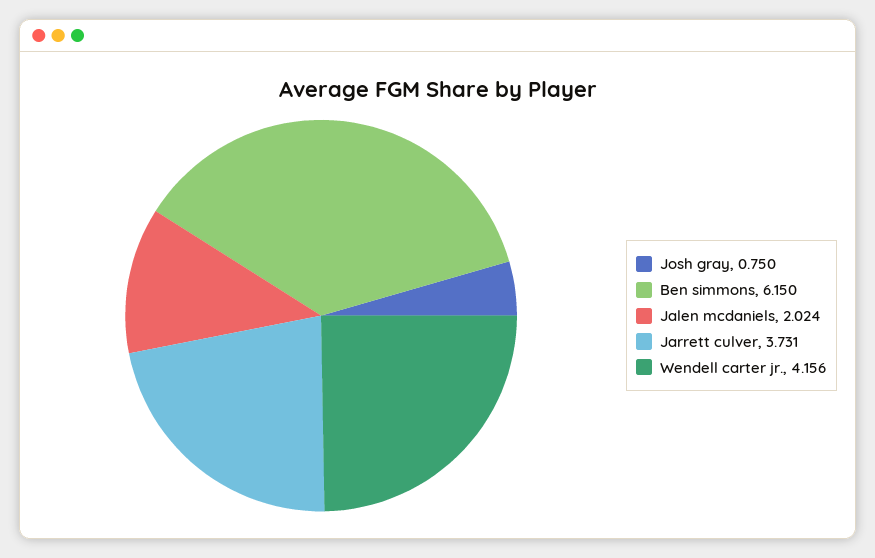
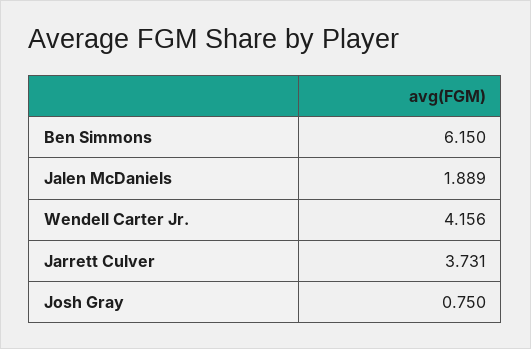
Jalen mcdaniels: 2.024 -> 1.889

